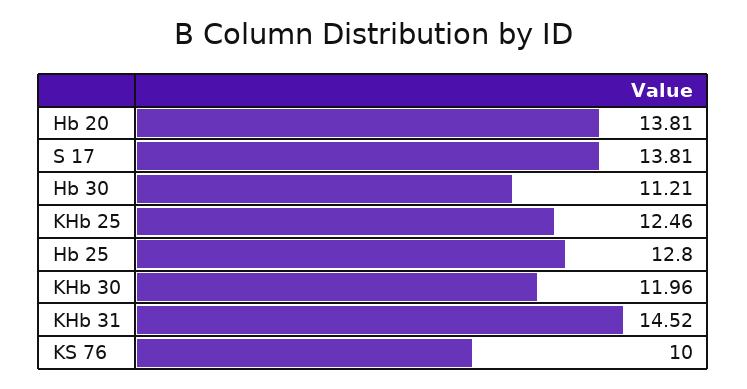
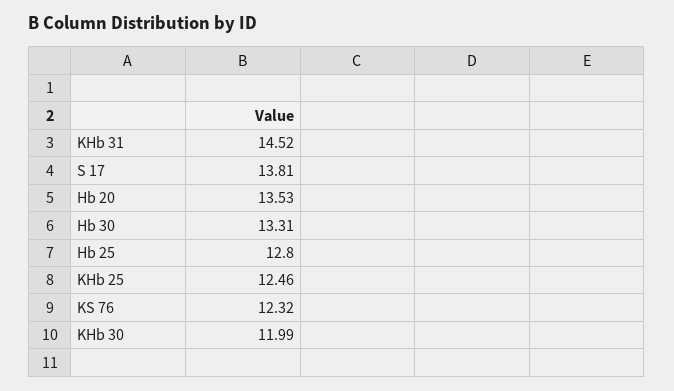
Hb 20: 13.81 -> 13.53
Hb 30: 11.21 -> 13.31
KHb 30: 11.96 -> 11.99
KS 76: 10 -> 12.32

